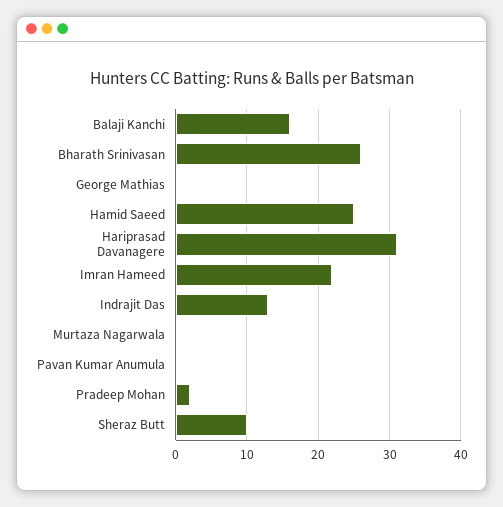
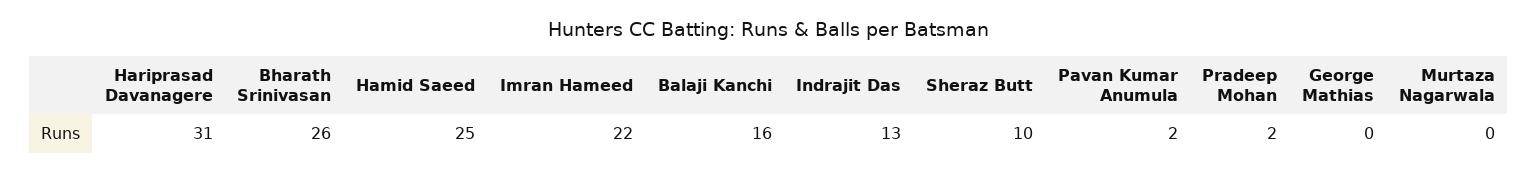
Pavan Kumar Anumula: 0 -> 2

